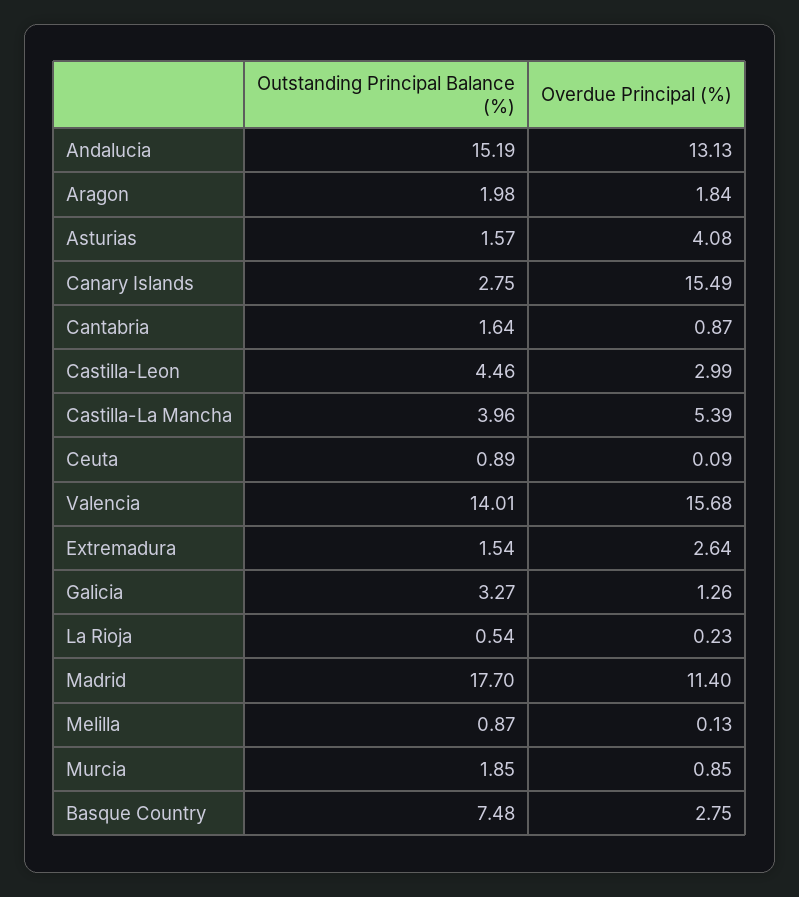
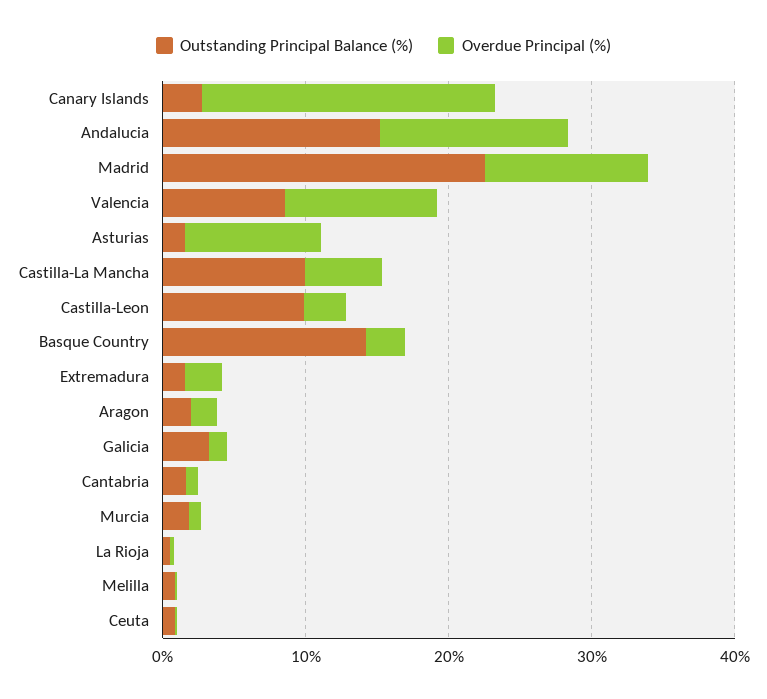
Overdue Principal (%), Asturias: 4.08 -> 10
Overdue Principal (%), Canary Islands: 15.49 -> 20
Outstanding Principal Balance (%), Castilla-Leon: 4.46 -> 10
Outstanding Principal Balance (%), Castilla-La Mancha: 3.96 -> 10
Outstanding Principal Balance (%), Valencia: 14.01 -> 8
Overdue Principal (%), Valencia: 15.68 -> 10
Outstanding Principal Balance (%), Madrid: 17.7 -> 22
Outstanding Principal Balance (%), Basque Country: 7.48 -> 14

